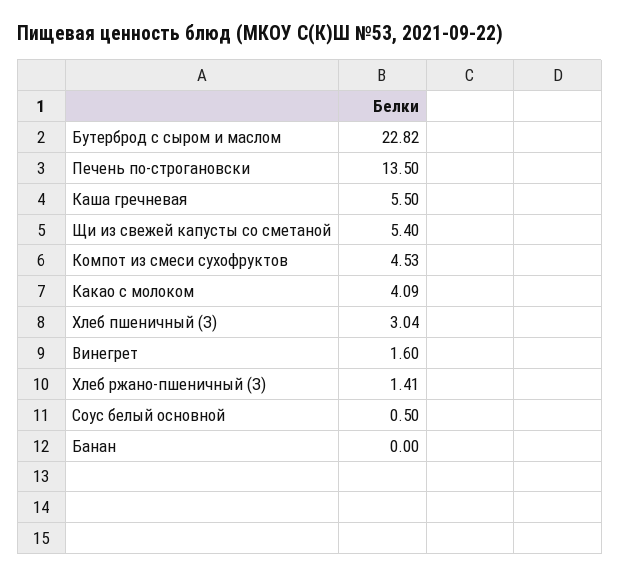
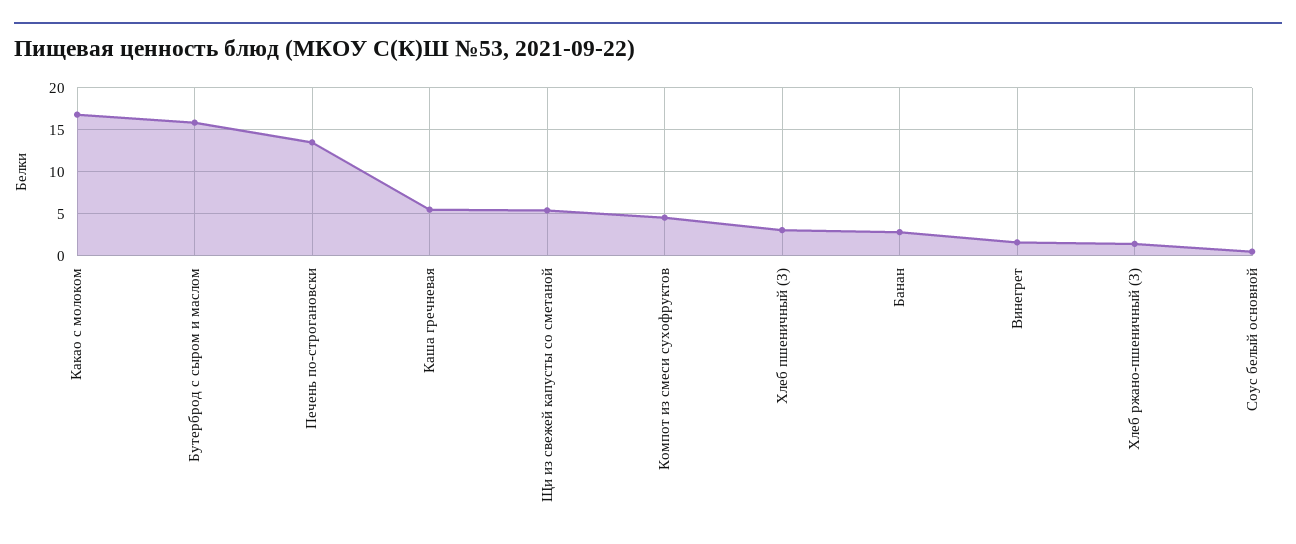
Бутерброд с сыром и маслом: 22.82 -> 16
Какао с молоком: 4.09 -> 17
Банан: 0 -> 3

